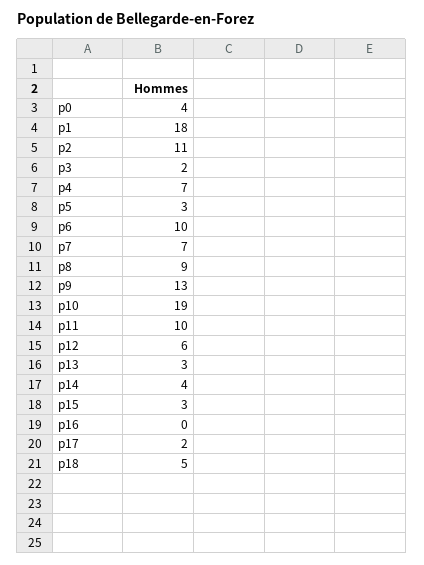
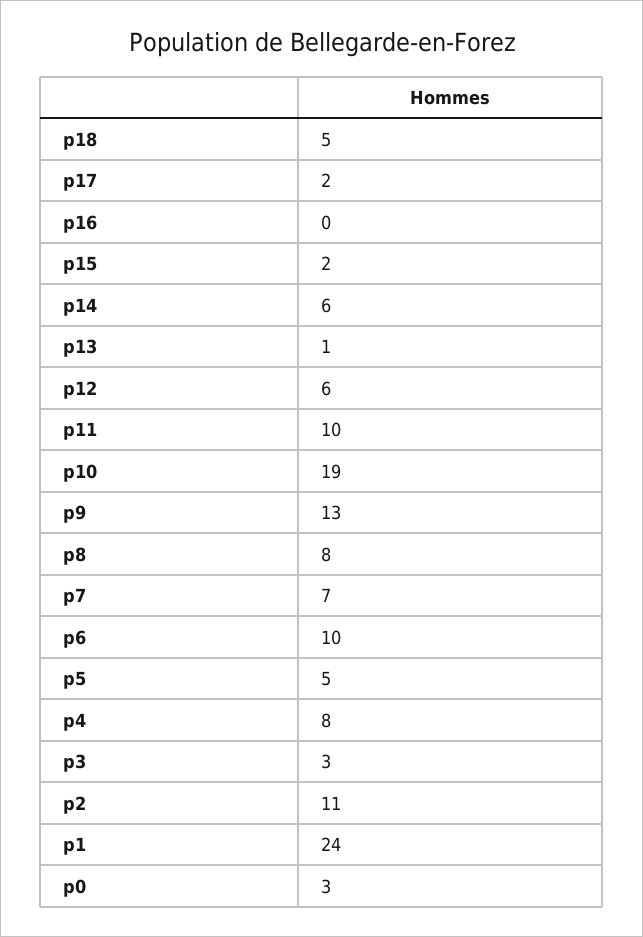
p0: 4 -> 3
p1: 18 -> 24
p3: 2 -> 3
p4: 7 -> 8
p5: 3 -> 5
p8: 9 -> 8
p13: 3 -> 1
p14: 4 -> 6
p15: 3 -> 2

